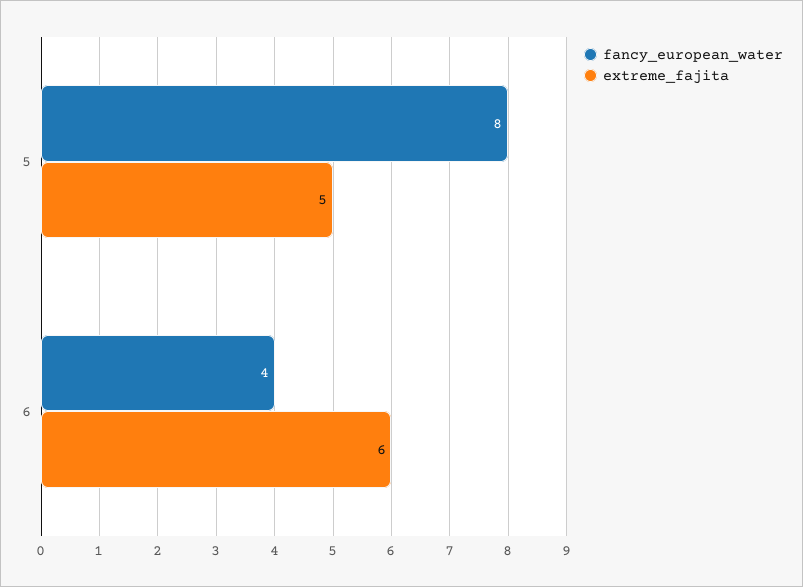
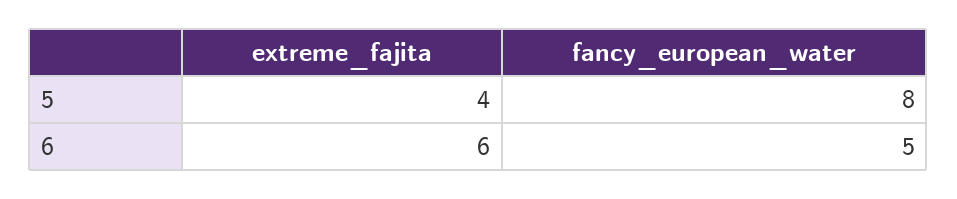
extreme_fajita, 5: 5 -> 4
fancy_european_water, 6: 4 -> 5

